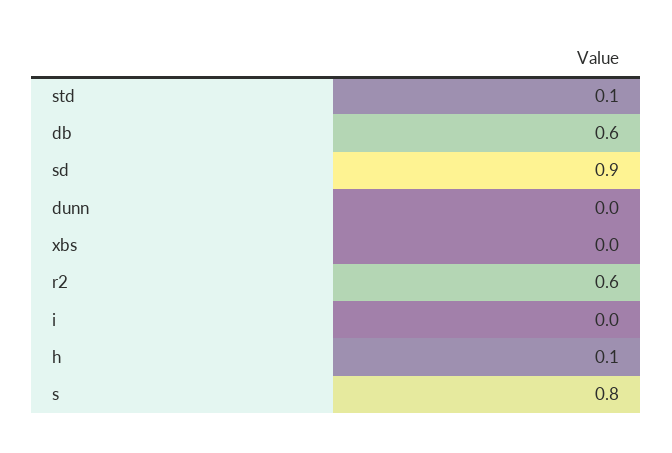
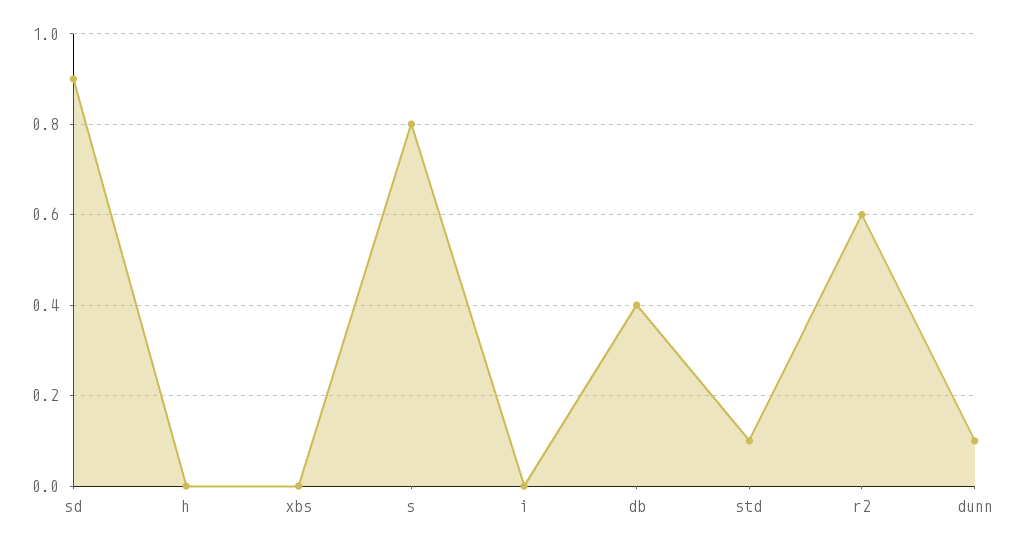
db: 0.6 -> 0.4
dunn: 0 -> 0.1
h: 0.1 -> 0

